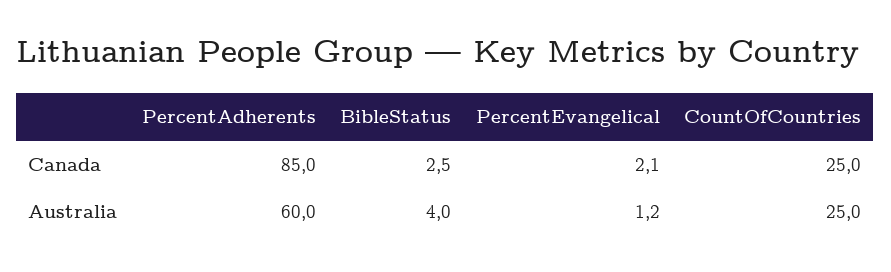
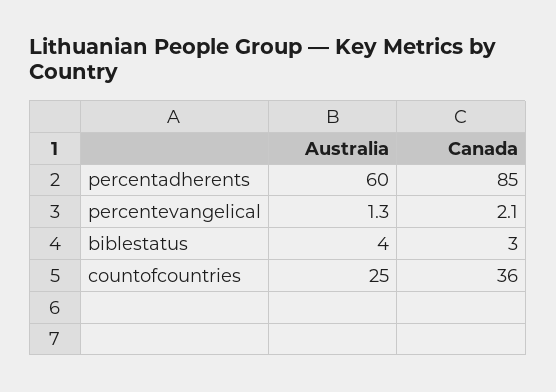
BibleStatus, Canada: 2.5 -> 3
CountOfCountries, Canada: 25 -> 36
PercentEvangelical, Australia: 1.2 -> 1.3

